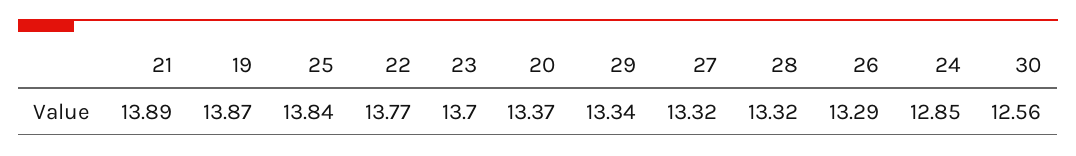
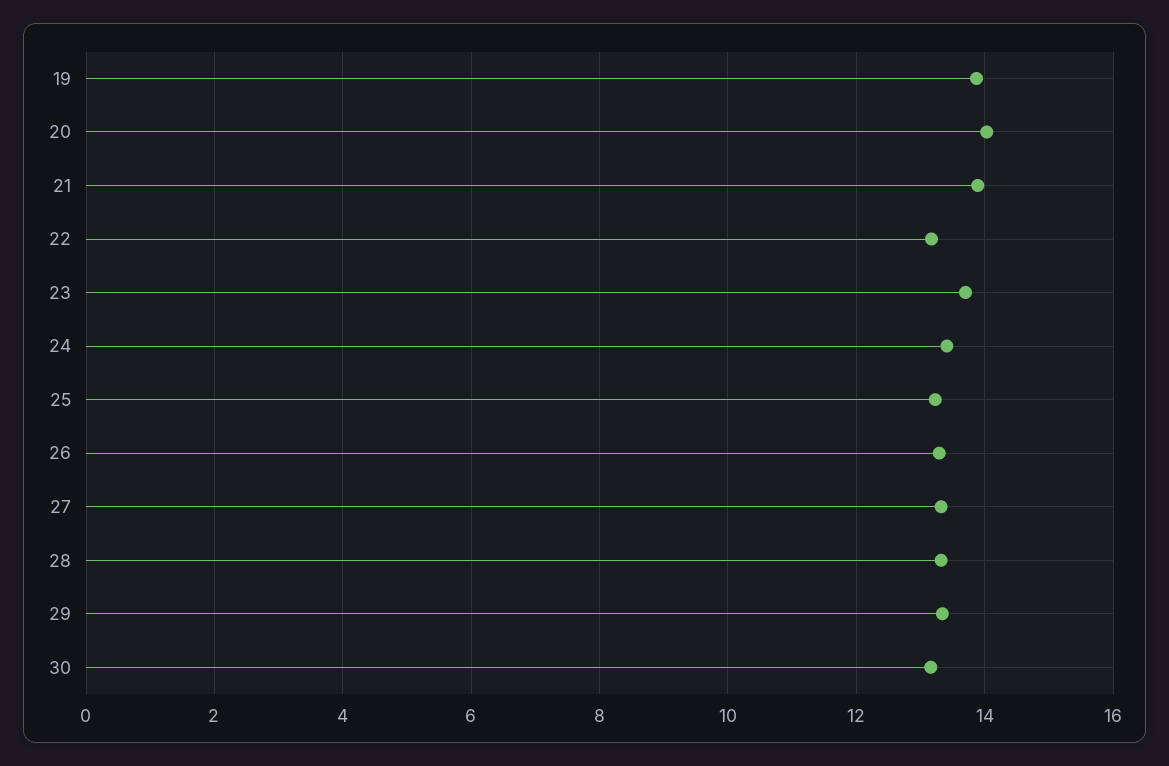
25: 13.84 -> 13.2
22: 13.77 -> 13.2
20: 13.37 -> 14
24: 12.85 -> 13.4
30: 12.56 -> 13.2

